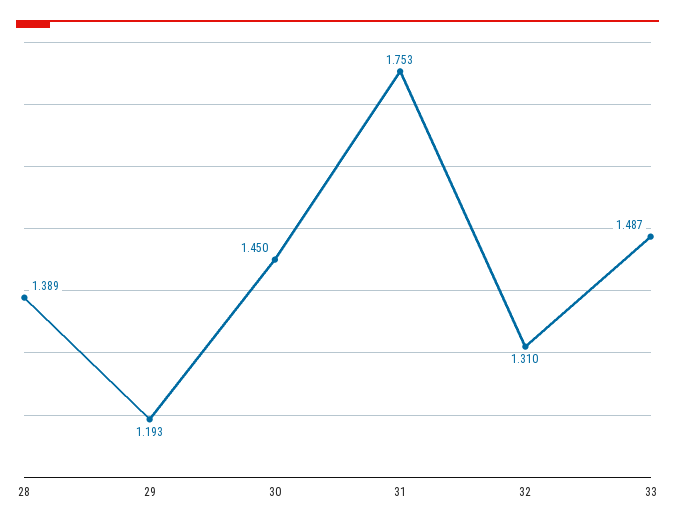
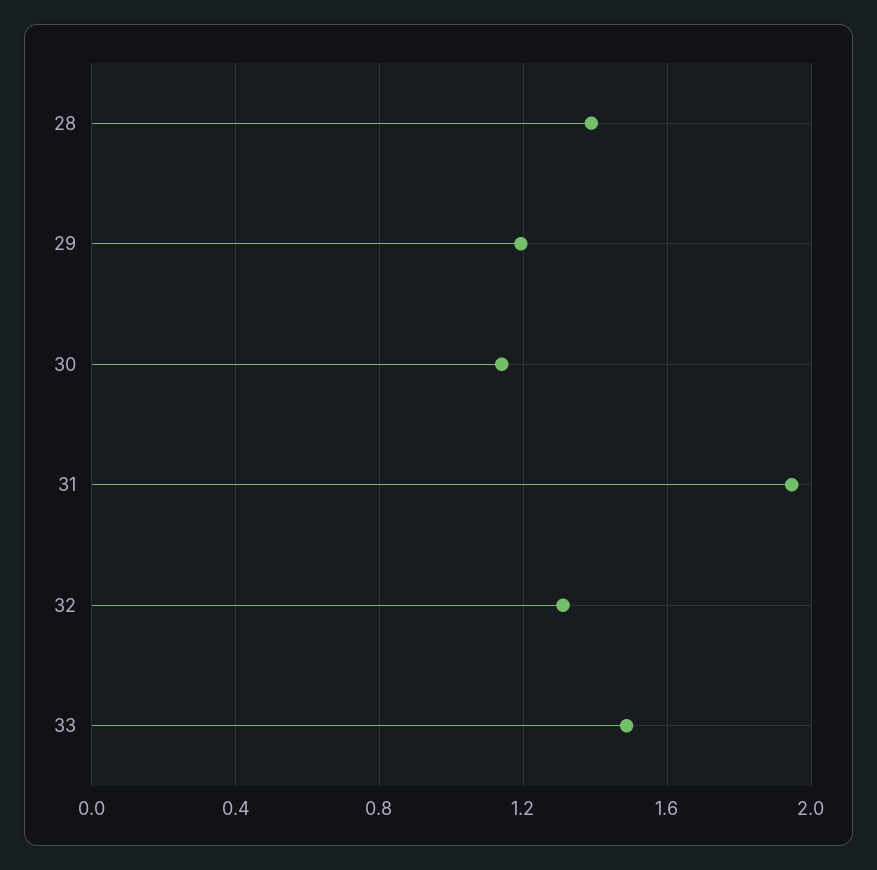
30: 1.45 -> 1.15
31: 1.753 -> 1.95

